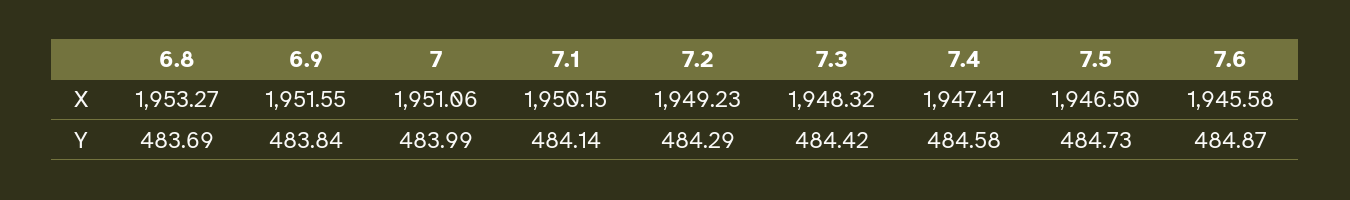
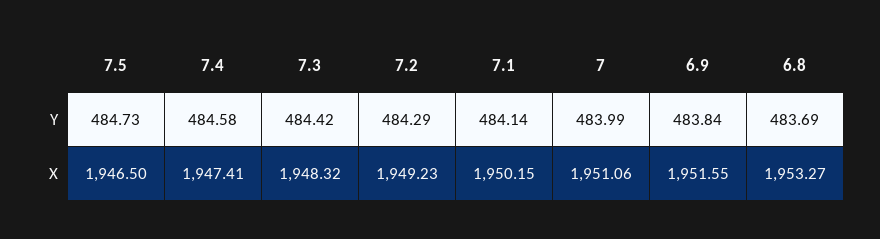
7.6, X: 1945.58 -> none
7.6, Y: 484.87 -> none

